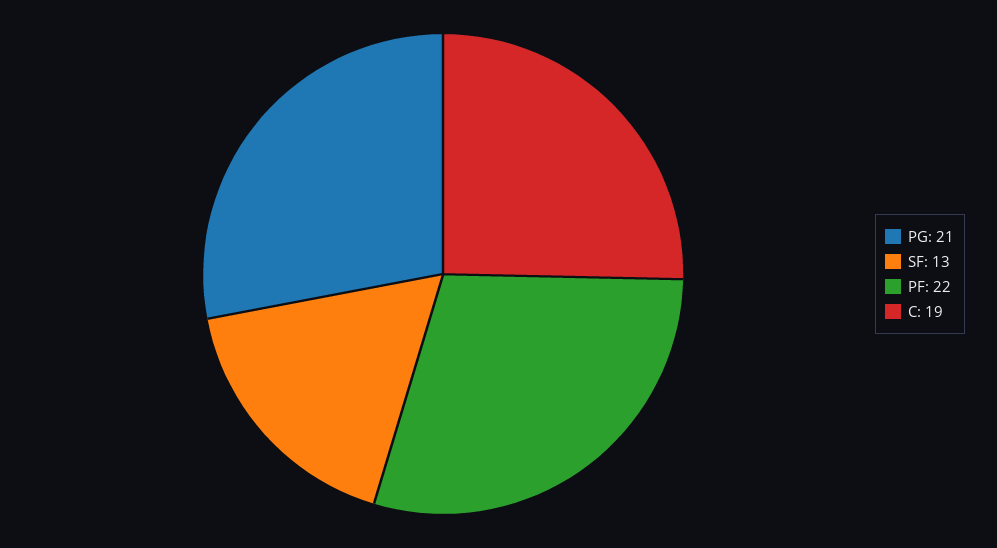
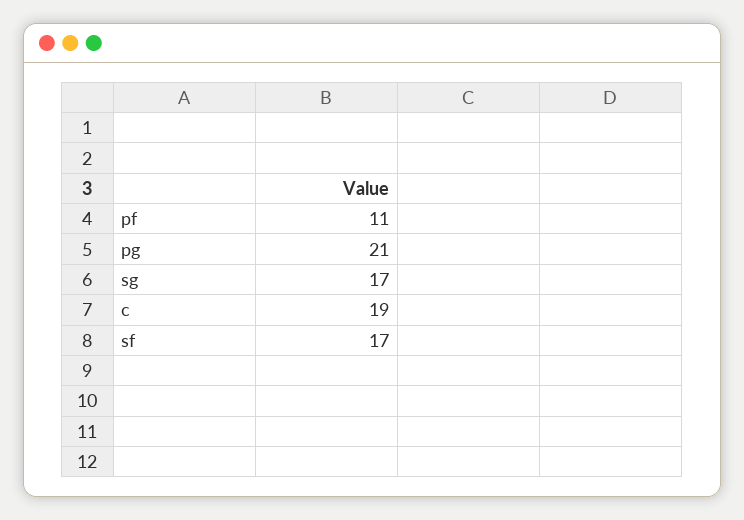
SF: 13 -> 17
PF: 22 -> 11
sg: none -> 17

